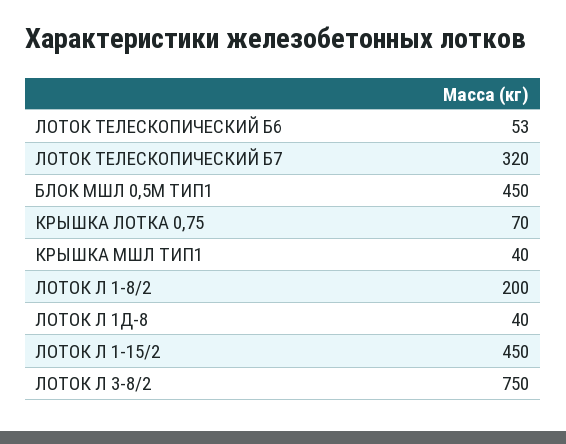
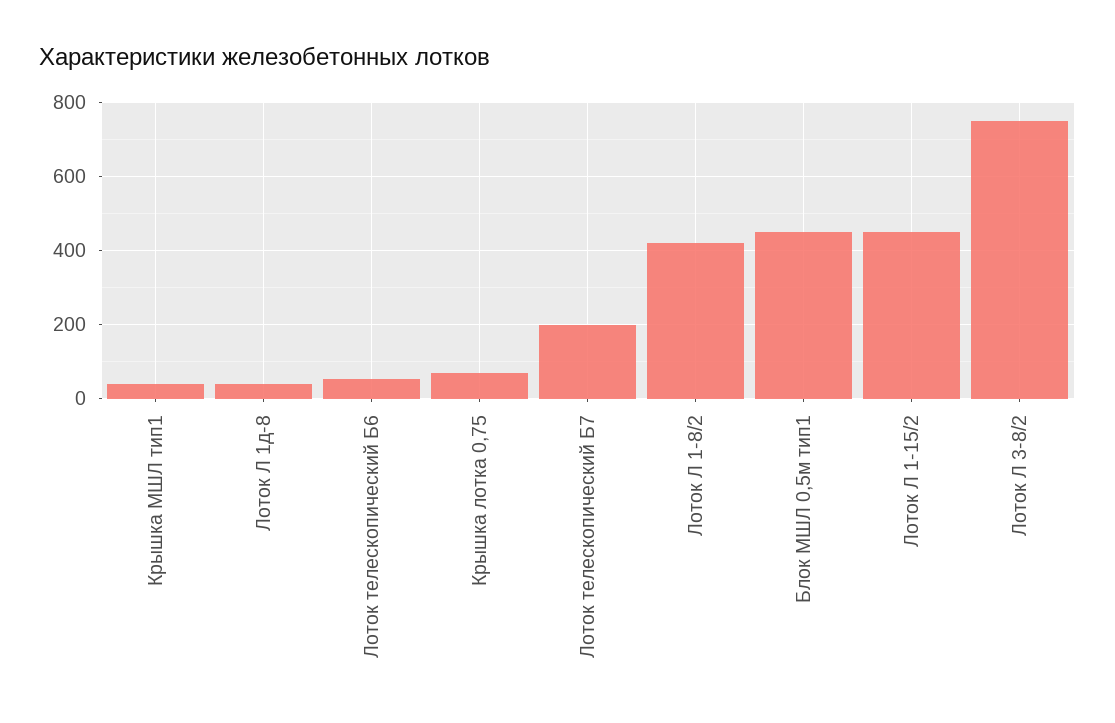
ЛОТОК ТЕЛЕСКОПИЧЕСКИЙ Б7: 320 -> 200
ЛОТОК Л 1-8/2: 200 -> 420

